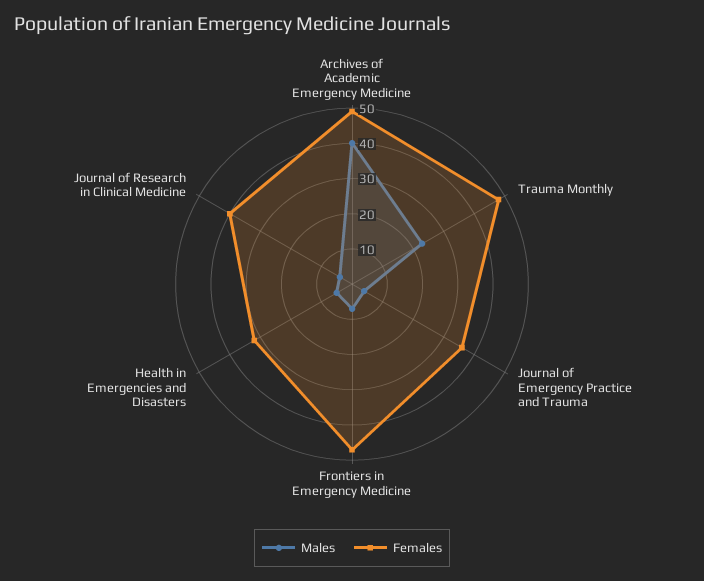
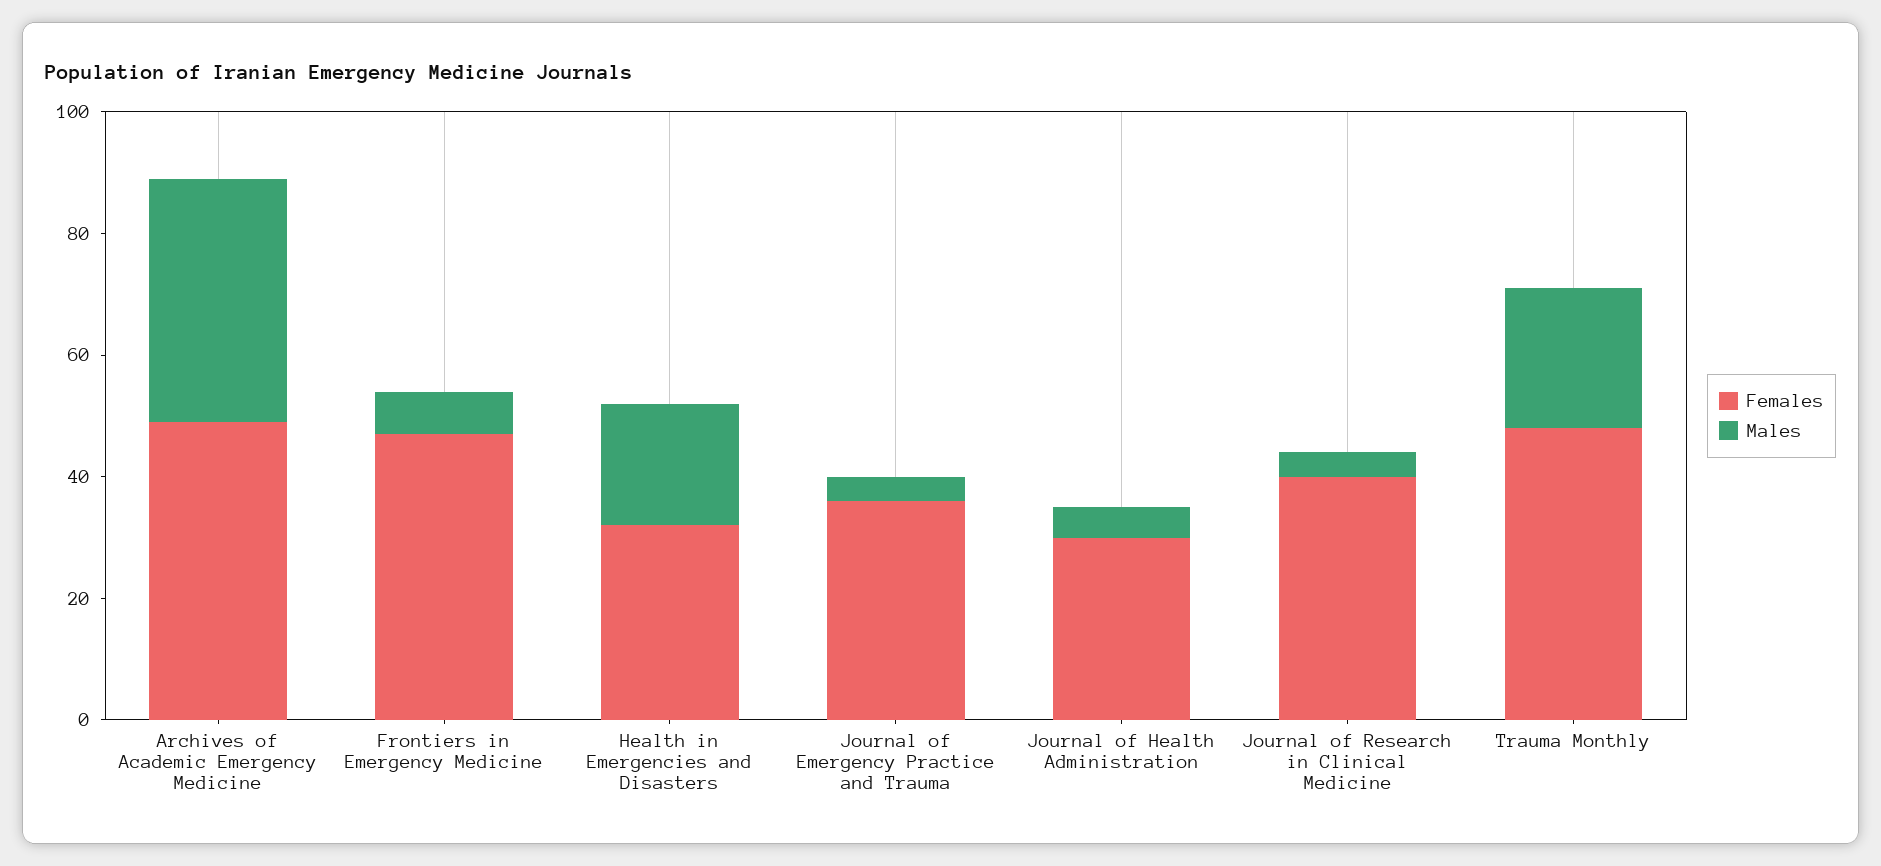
Males, Health in Emergencies and Disasters: 5 -> 20
Females, Journal of Health Administration: none -> 30
Males, Journal of Health Administration: none -> 5

